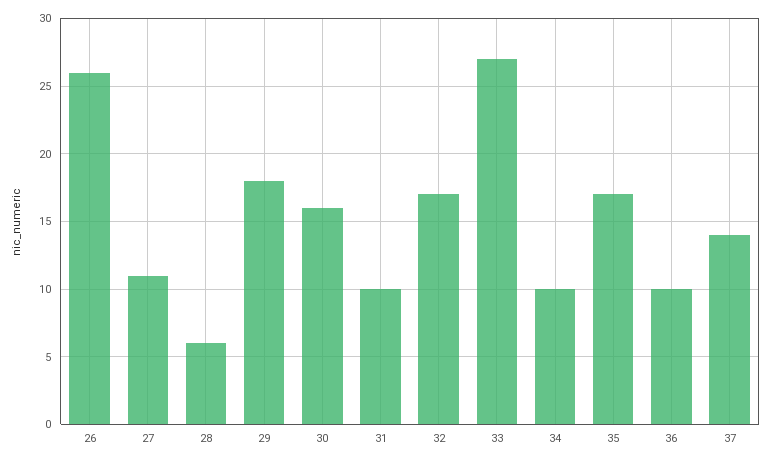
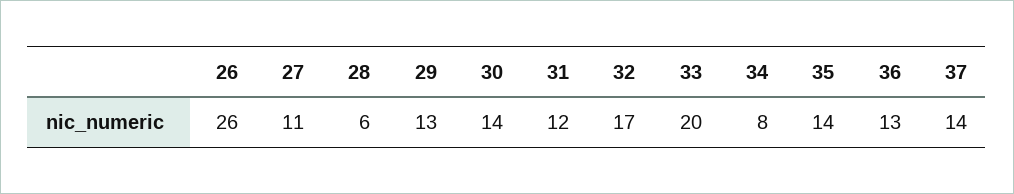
29: 18 -> 13
30: 16 -> 14
31: 10 -> 12
33: 27 -> 20
34: 10 -> 8
35: 17 -> 14
36: 10 -> 13

